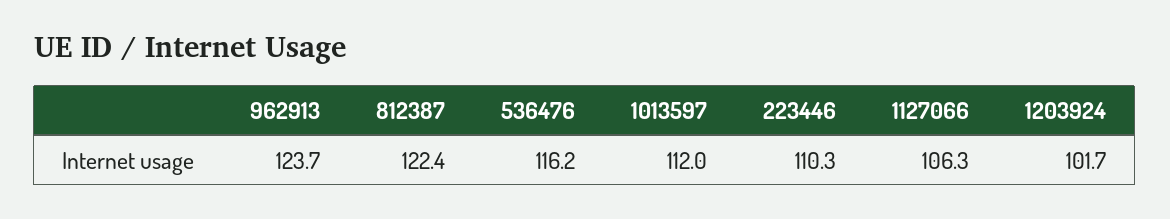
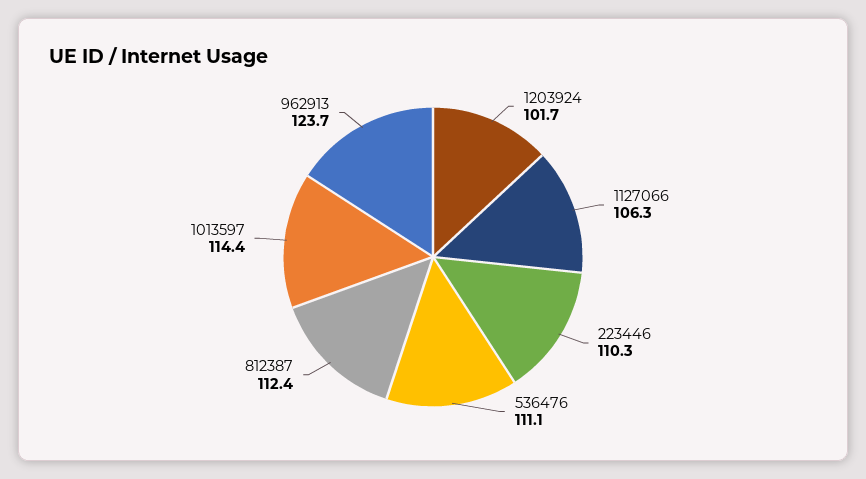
812387: 122.4 -> 112.4
536476: 116.2 -> 111.1
1013597: 112 -> 114.4

